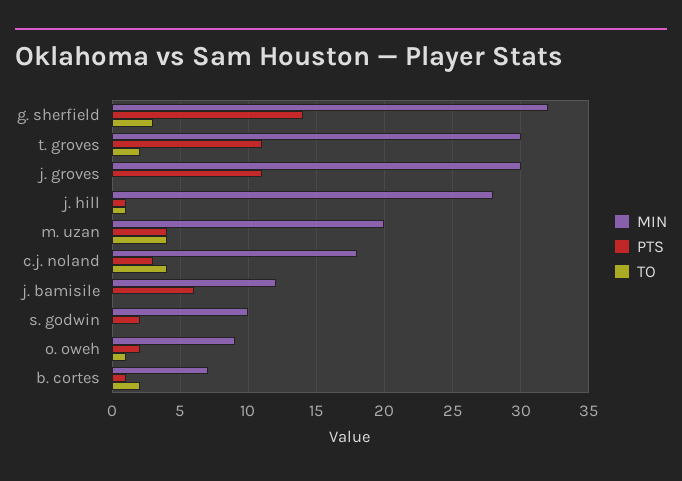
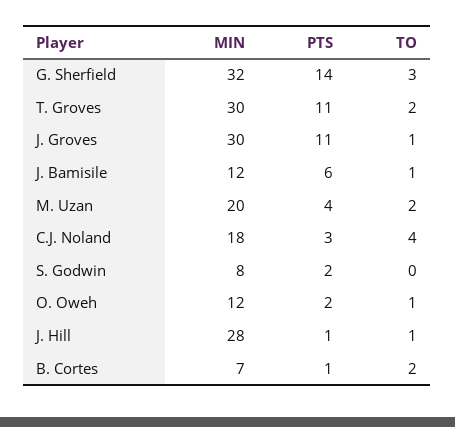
TO, j. groves: 0 -> 1
TO, m. uzan: 4 -> 2
TO, j. bamisile: 0 -> 1
MIN, s. godwin: 10 -> 8
MIN, o. oweh: 9 -> 12

